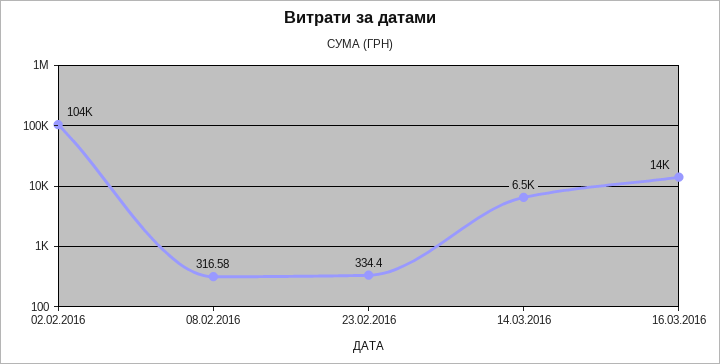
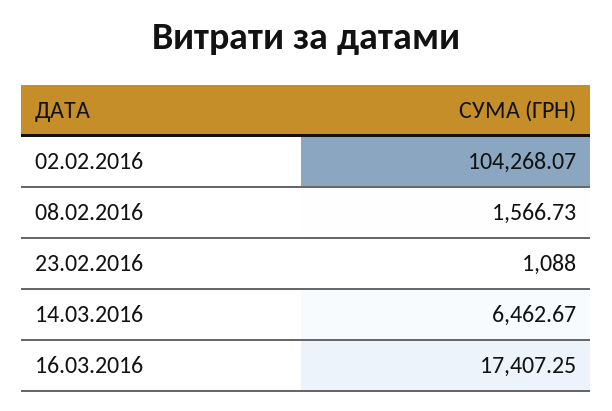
08.02.2016: 316.58 -> 1566.73
23.02.2016: 334.4 -> 1088
16.03.2016: 14000 -> 17407.25

